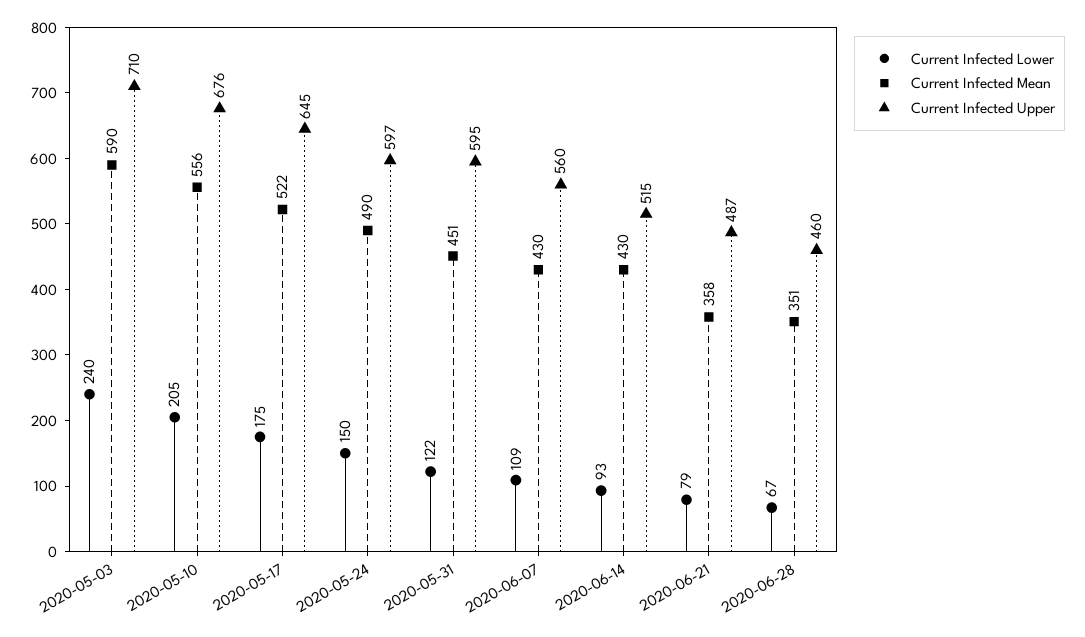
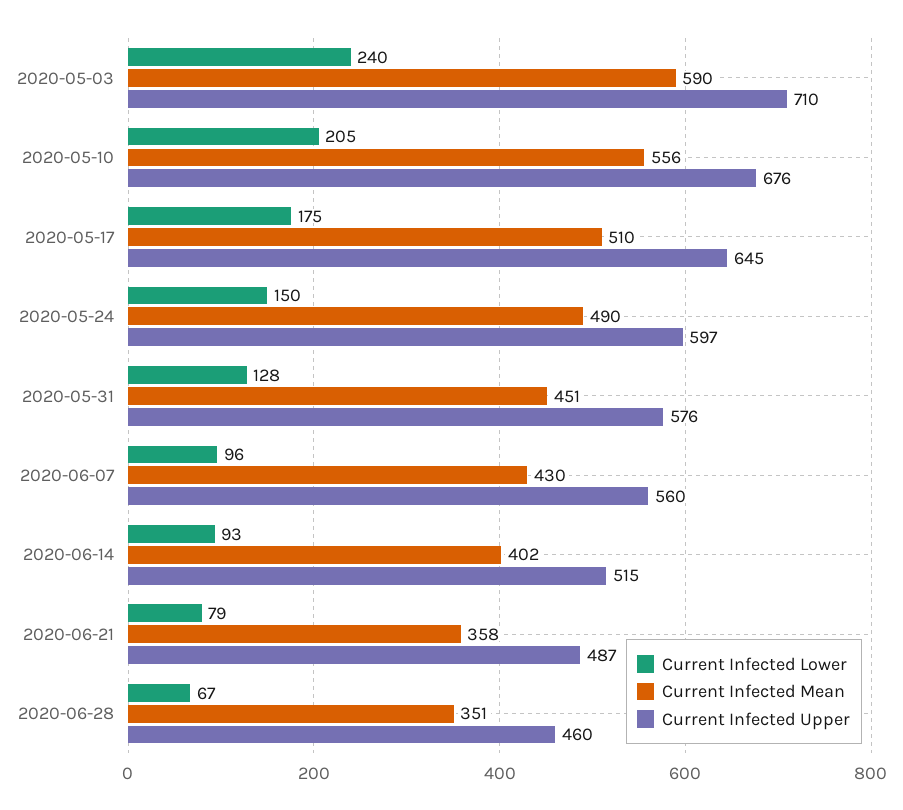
Current Infected Mean, 2020-05-17: 522 -> 510
Current Infected Lower, 2020-05-31: 122 -> 128
Current Infected Upper, 2020-05-31: 595 -> 576
Current Infected Lower, 2020-06-07: 109 -> 96
Current Infected Mean, 2020-06-14: 430 -> 402

